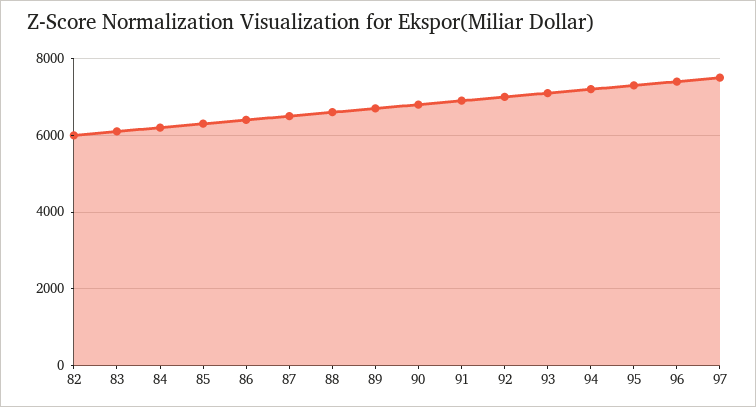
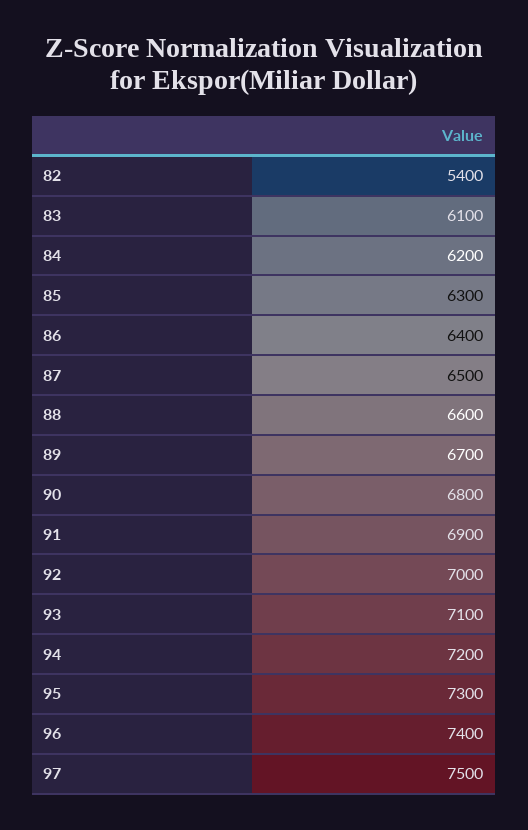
82: 6000 -> 5400

